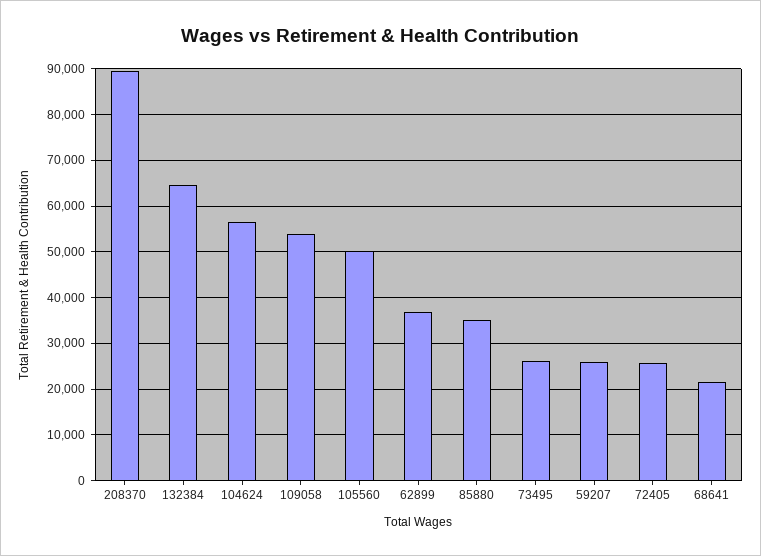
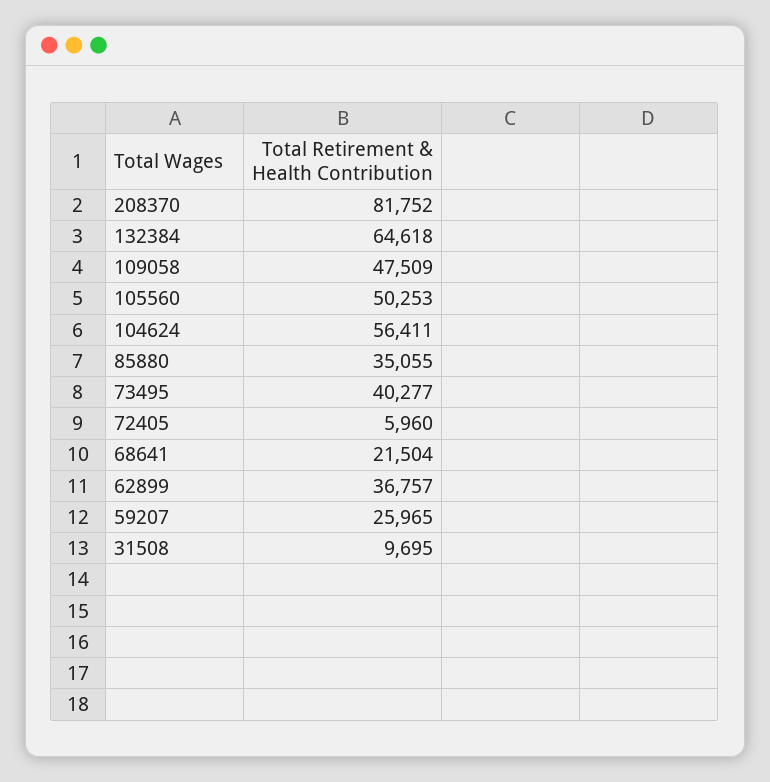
208370: 90000 -> 81752
109058: 54000 -> 47509
73495: 26000 -> 40277
72405: 26000 -> 5960
31508: none -> 9695

